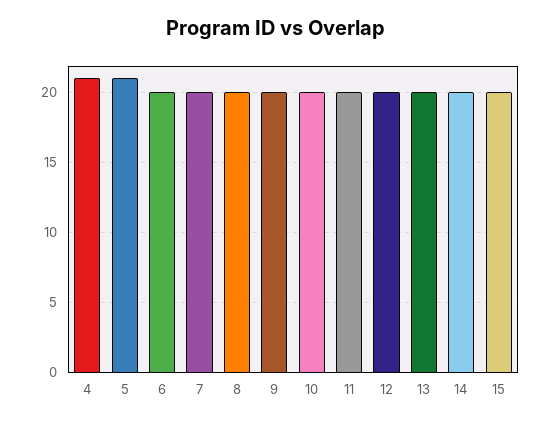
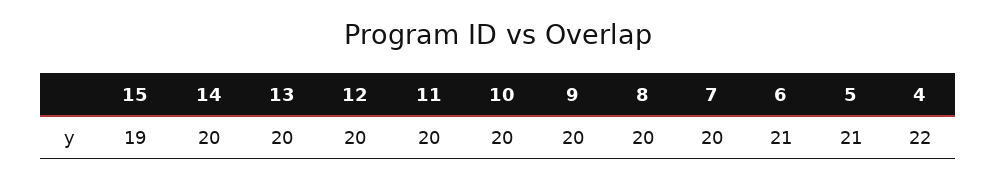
4: 21 -> 22
6: 20 -> 21
15: 20 -> 19

